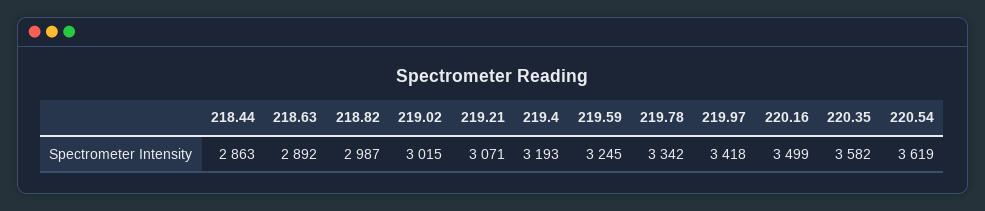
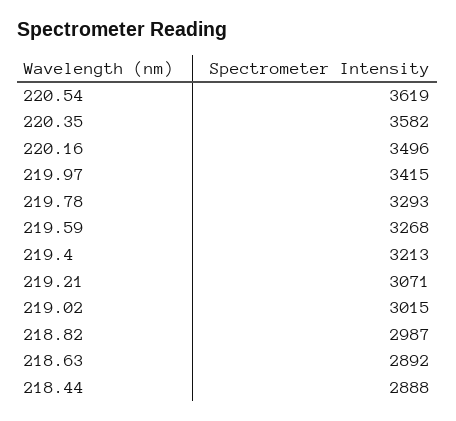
218.44: 2863 -> 2888
219.4: 3193 -> 3213
219.59: 3245 -> 3268
219.78: 3342 -> 3293
219.97: 3418 -> 3415
220.16: 3499 -> 3496

